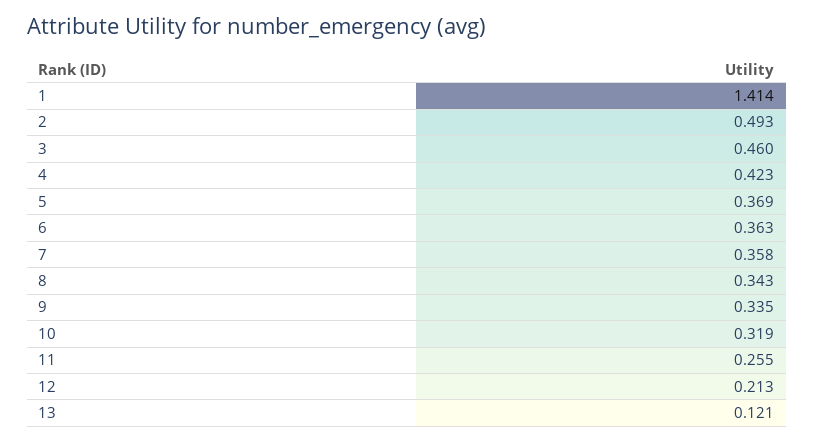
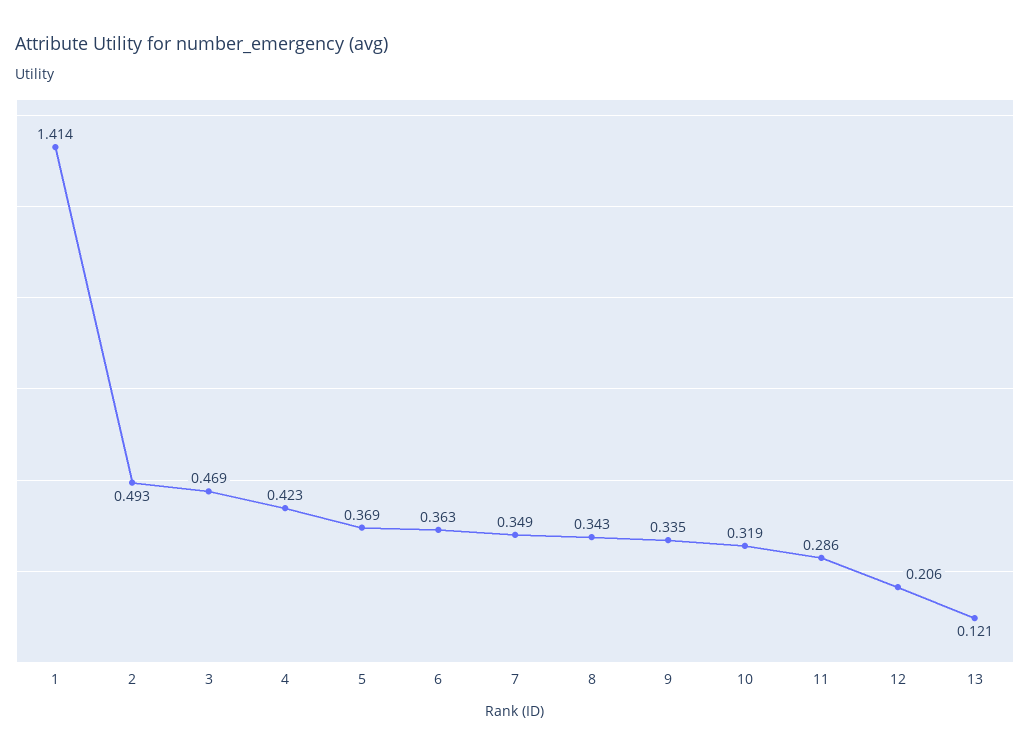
3: 0.46 -> 0.469
7: 0.358 -> 0.349
11: 0.255 -> 0.286
12: 0.213 -> 0.206

